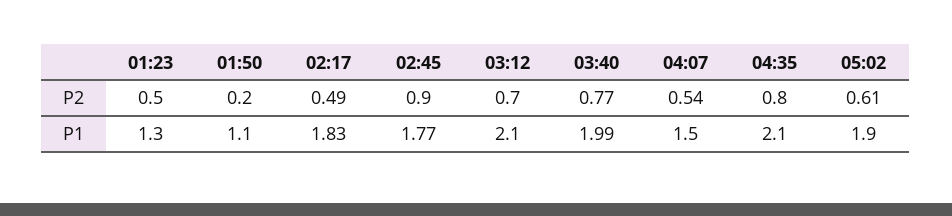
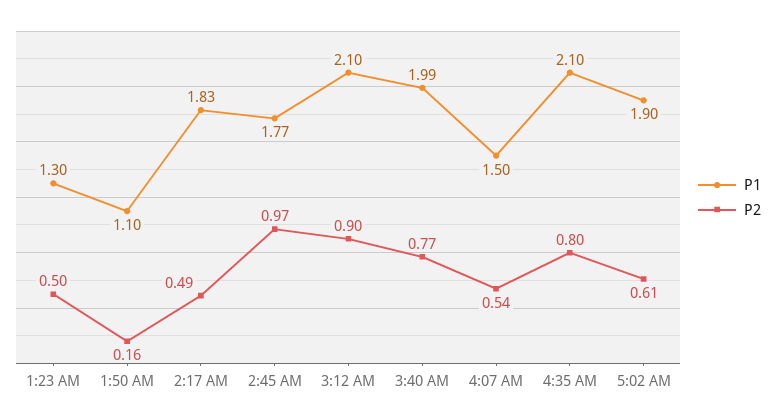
P2, 01:50: 0.2 -> 0.16
P2, 02:45: 0.9 -> 0.97
P2, 03:12: 0.7 -> 0.9

